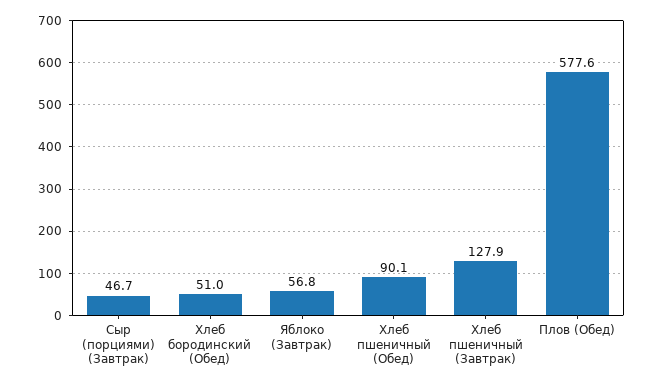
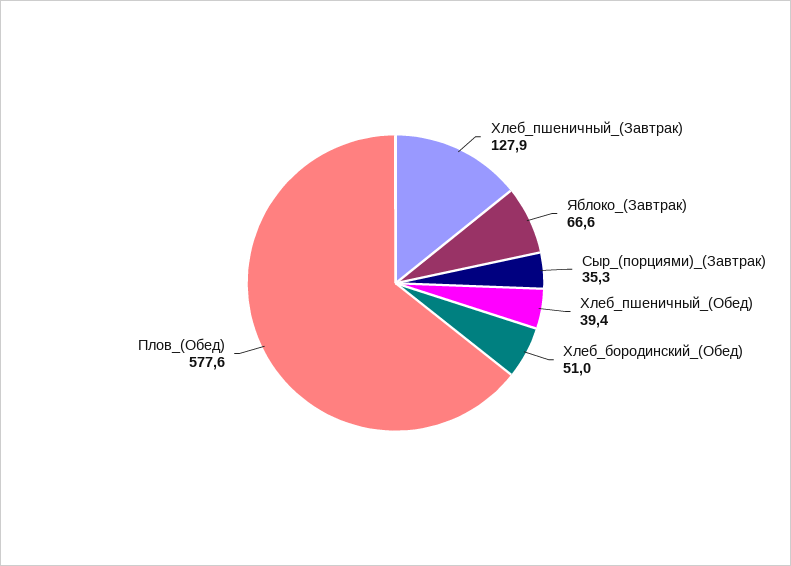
Сыр (порциями) (Завтрак): 46.7 -> 35.3
Яблоко (Завтрак): 56.8 -> 66.6
Хлеб пшеничный (Обед): 90.1 -> 39.4

